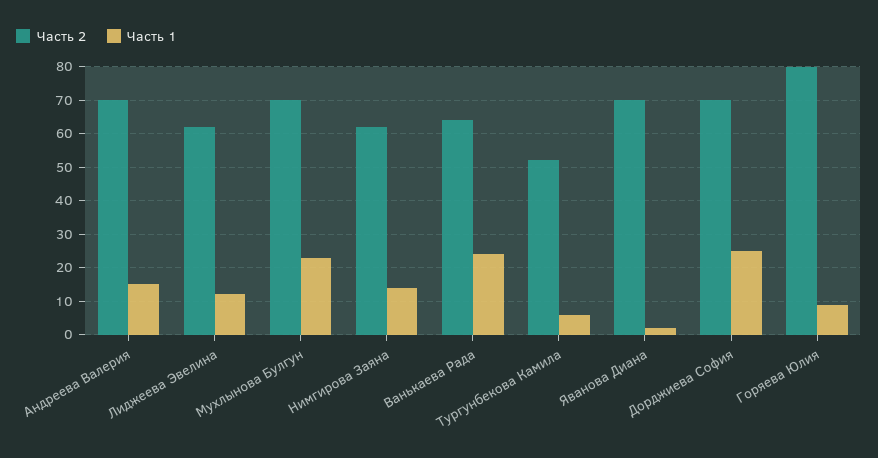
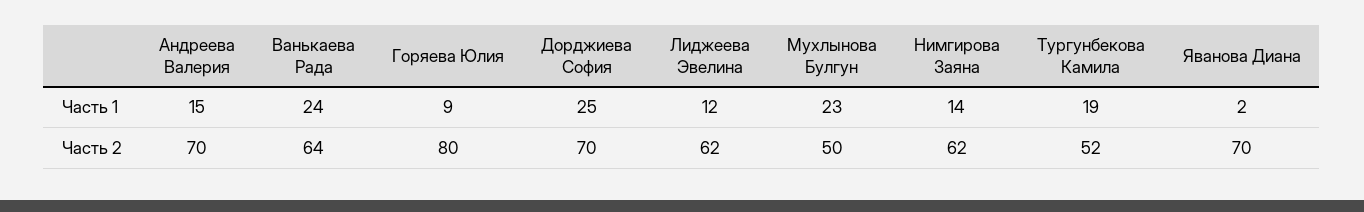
Часть 2, Мухлынова Булгун: 70 -> 50
Часть 1, Тургунбекова Камила: 5 -> 19

